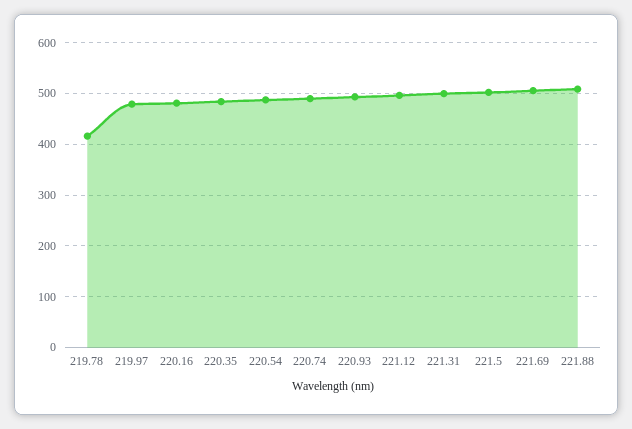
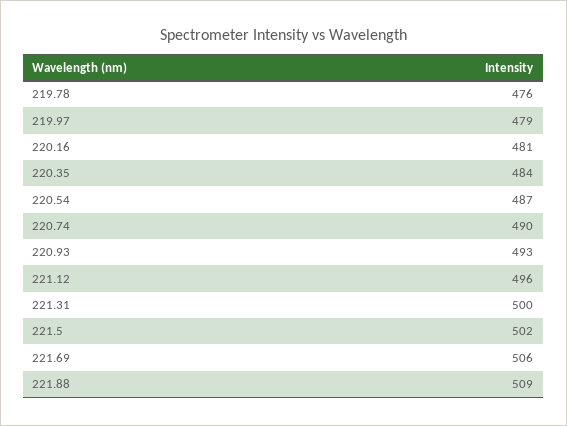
219.78: 420 -> 476

